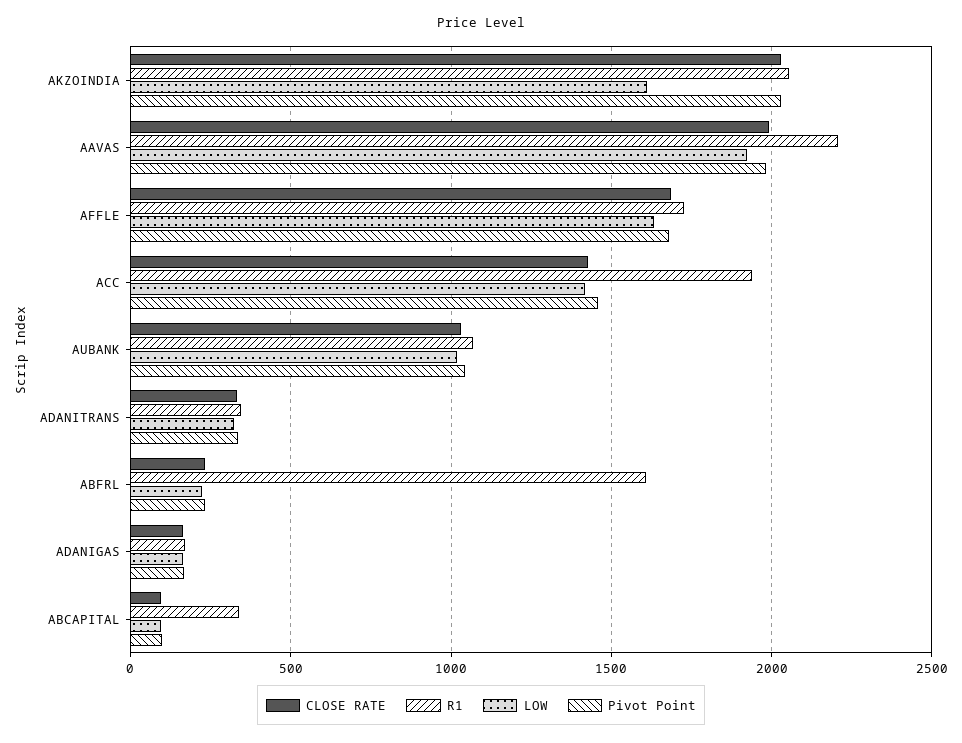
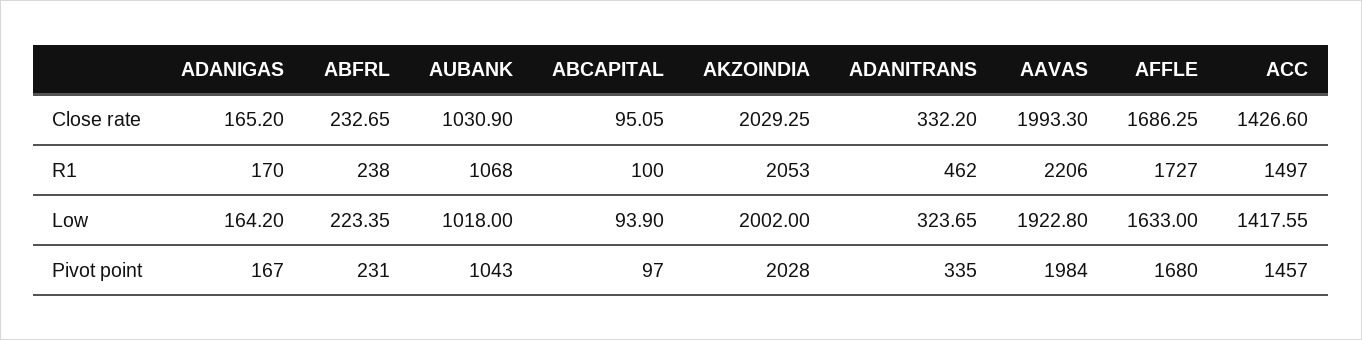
LOW, AKZOINDIA: 1600 -> 2002
R1, ACC: 1950 -> 1497
R1, ADANITRANS: 350 -> 462
R1, ABFRL: 1600 -> 238
R1, ABCAPITAL: 350 -> 100

